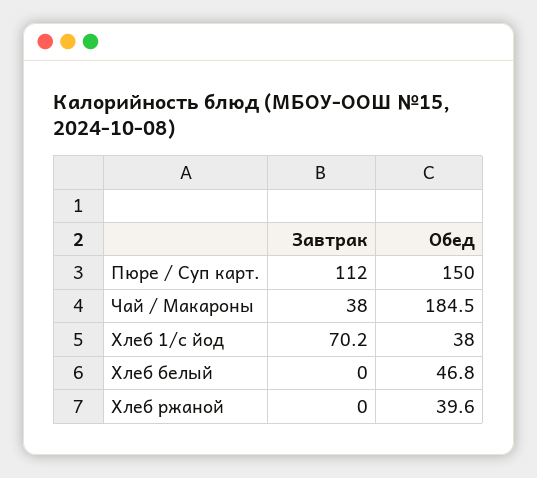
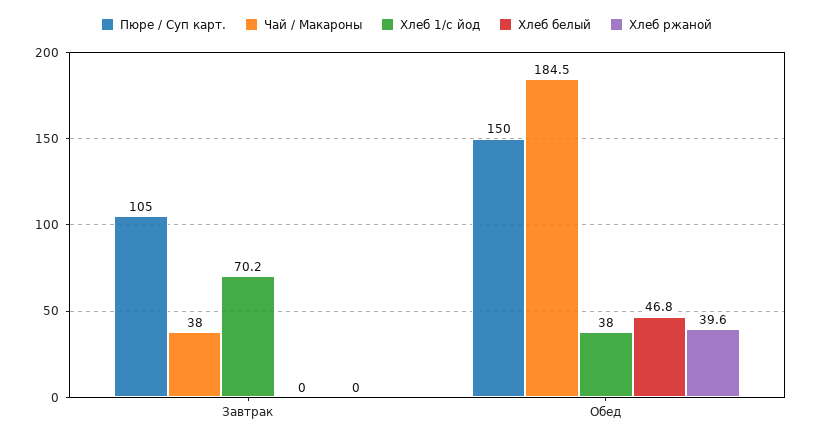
Пюре / Суп карт., Завтрак: 112 -> 105

